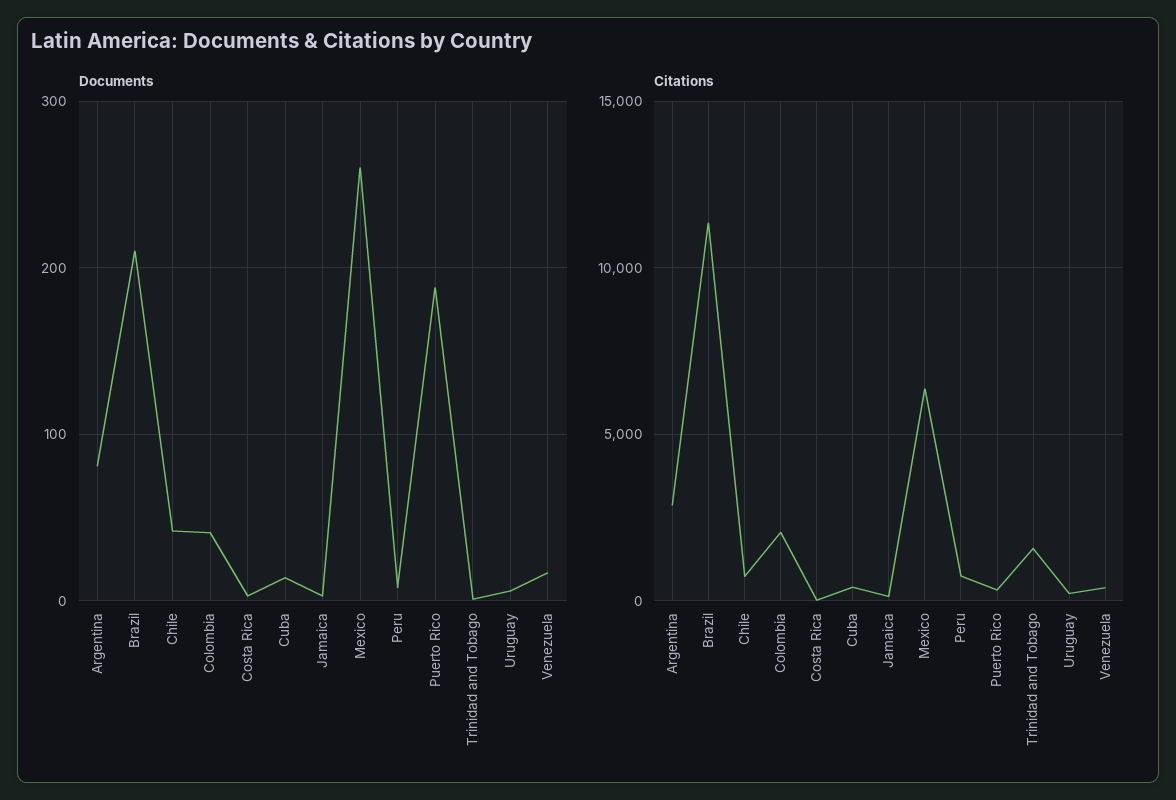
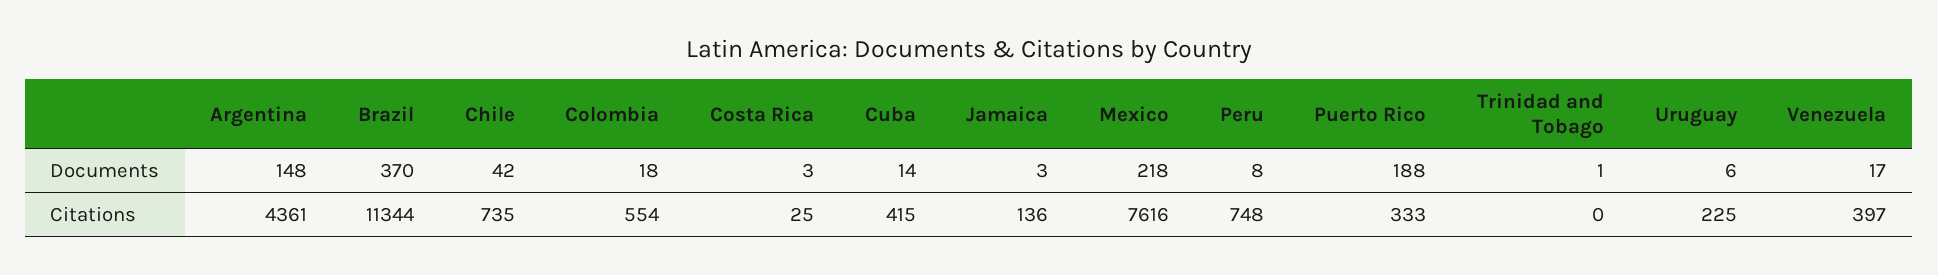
Documents, Argentina: 80 -> 148
Documents, Brazil: 210 -> 370
Documents, Colombia: 40 -> 18
Documents, Mexico: 260 -> 218
Citations, Argentina: 3000 -> 4361
Citations, Colombia: 2000 -> 554
Citations, Mexico: 6500 -> 7616
Citations, Trinidad and Tobago: 1500 -> 0

